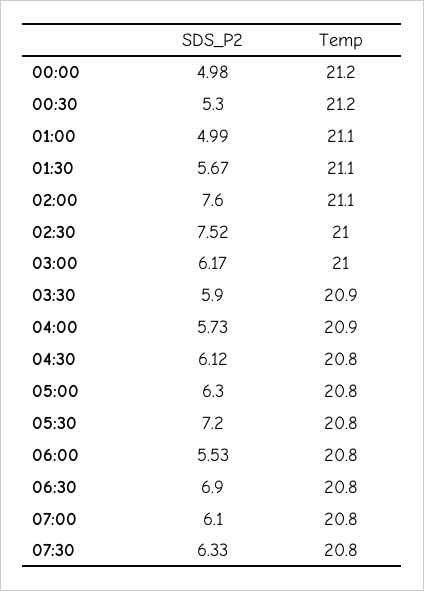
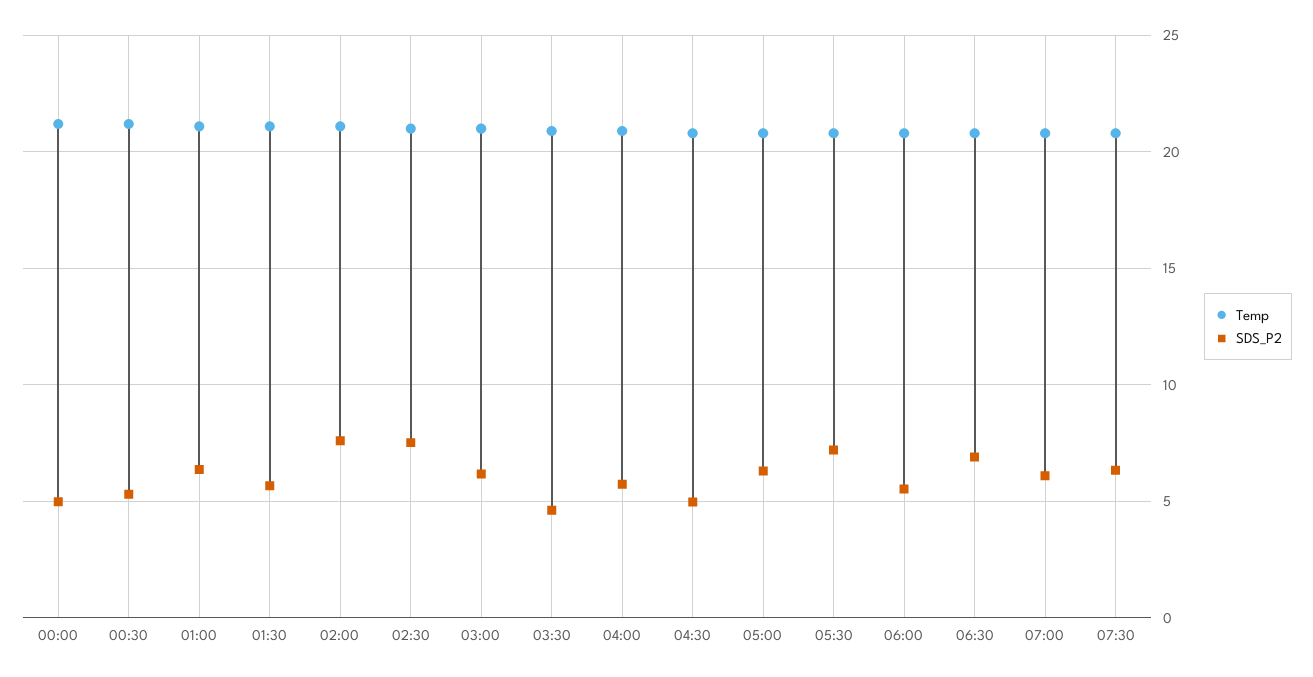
SDS_P2, 01:00: 4.99 -> 6.5
SDS_P2, 03:30: 5.9 -> 4.5
SDS_P2, 04:30: 6.12 -> 5

